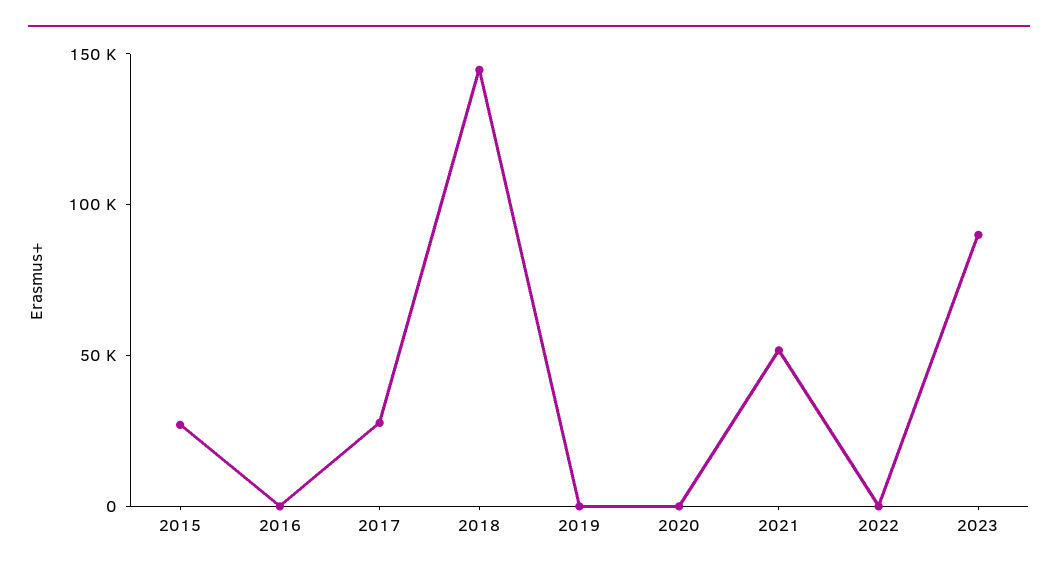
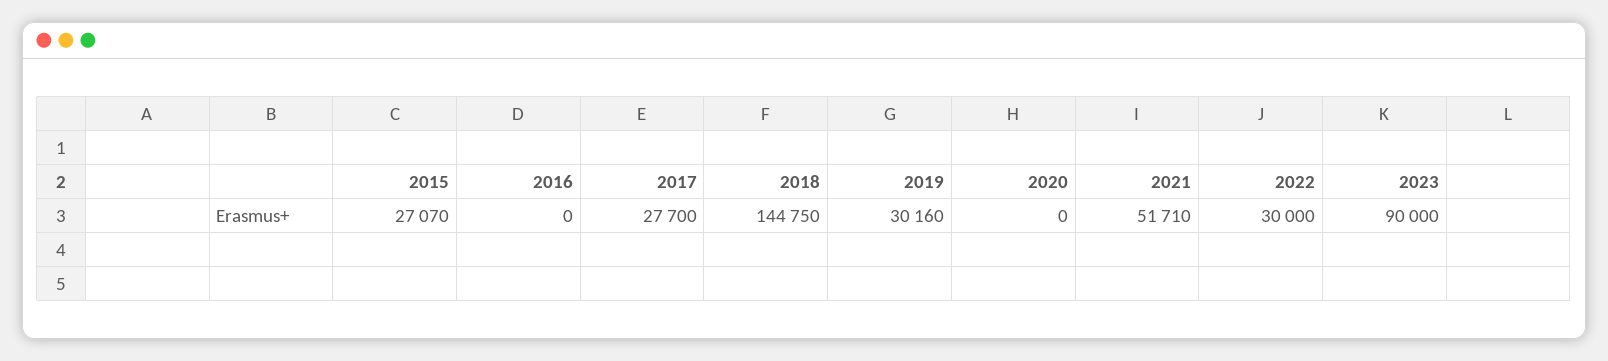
2019: 0 -> 30160
2022: 0 -> 30000

